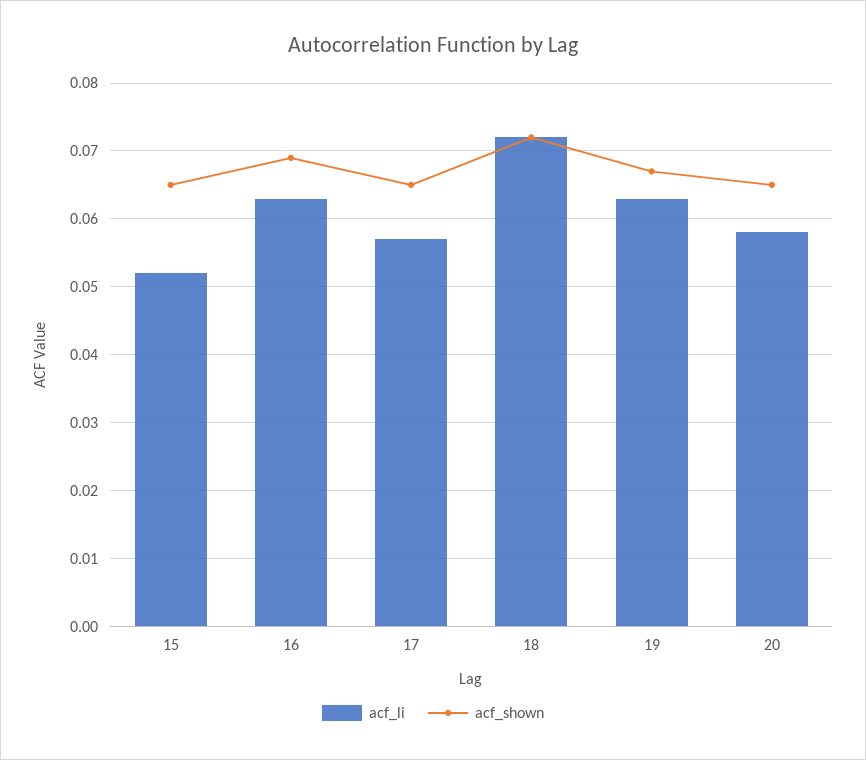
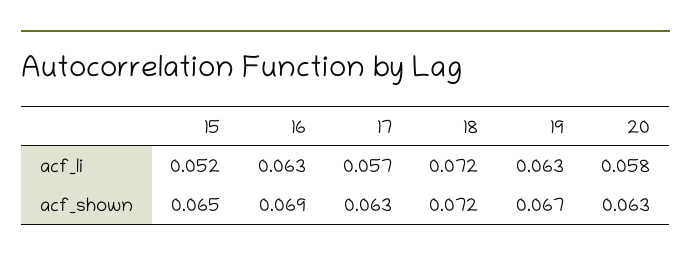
acf_shown, 17: 0.065 -> 0.063
acf_shown, 20: 0.065 -> 0.063

